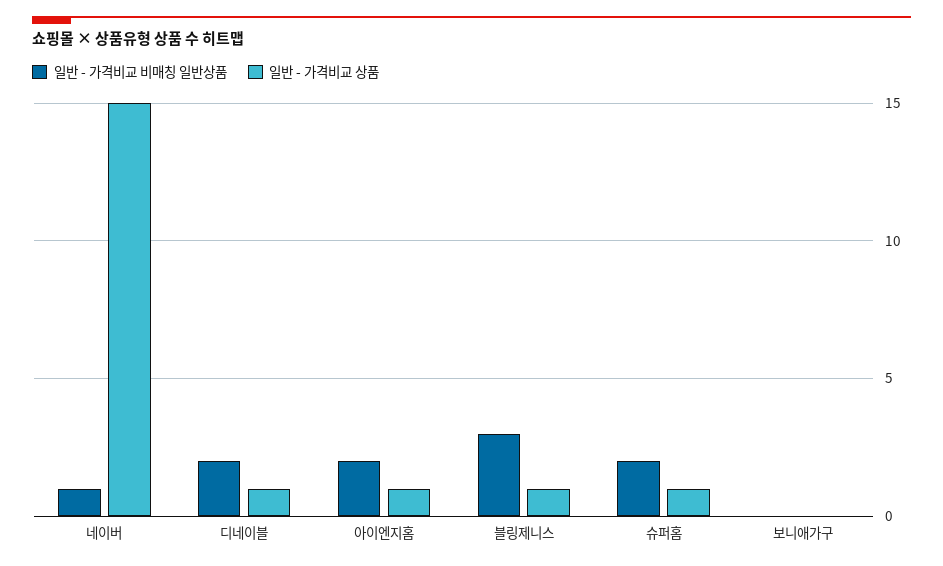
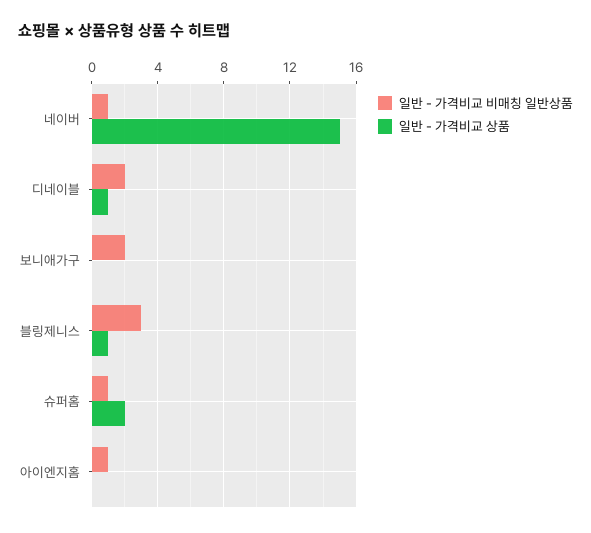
일반 - 가격비교 비매칭 일반상품, 아이엔지홈: 2 -> 1
일반 - 가격비교 상품, 아이엔지홈: 1 -> 0
일반 - 가격비교 비매칭 일반상품, 슈퍼홈: 2 -> 1
일반 - 가격비교 상품, 슈퍼홈: 1 -> 2
일반 - 가격비교 비매칭 일반상품, 보니애가구: 0 -> 2

